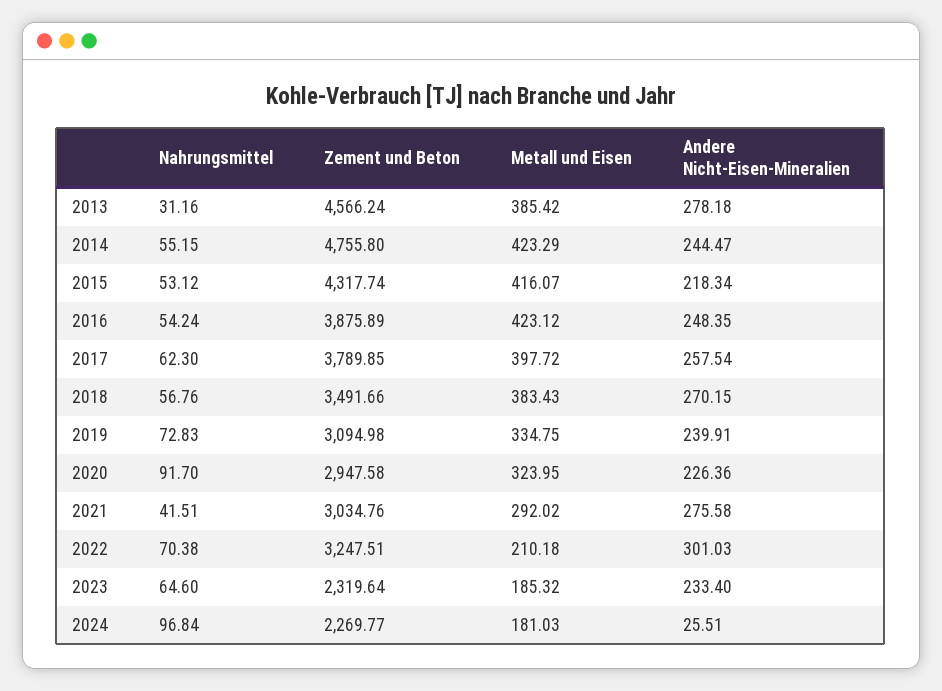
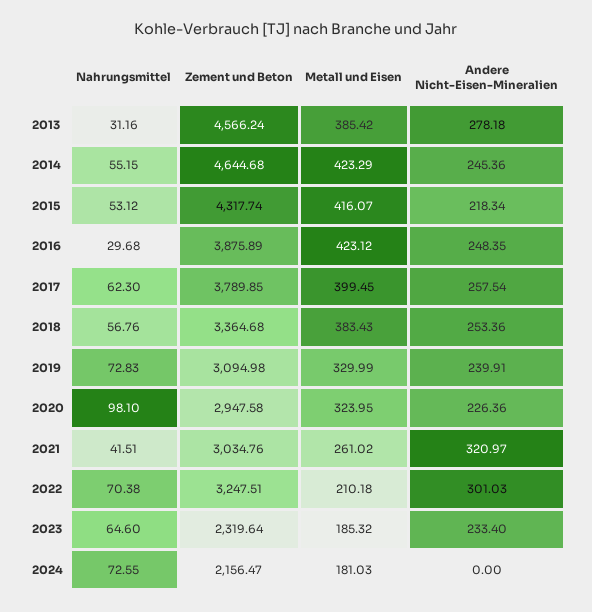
Zement und Beton, 2014: 4755.8 -> 4644.68
Andere Nicht-Eisen-Mineralien, 2014: 244.47 -> 245.36
Nahrungsmittel, 2016: 54.24 -> 29.68
Metall und Eisen, 2017: 397.72 -> 399.45
Zement und Beton, 2018: 3491.66 -> 3364.68
Andere Nicht-Eisen-Mineralien, 2018: 270.15 -> 253.36
Metall und Eisen, 2019: 334.75 -> 329.99
Nahrungsmittel, 2020: 91.7 -> 98.1
Metall und Eisen, 2021: 292.02 -> 261.02
Andere Nicht-Eisen-Mineralien, 2021: 275.58 -> 320.97
Nahrungsmittel, 2024: 96.84 -> 72.55
Zement und Beton, 2024: 2269.77 -> 2156.47
Andere Nicht-Eisen-Mineralien, 2024: 25.51 -> 0

